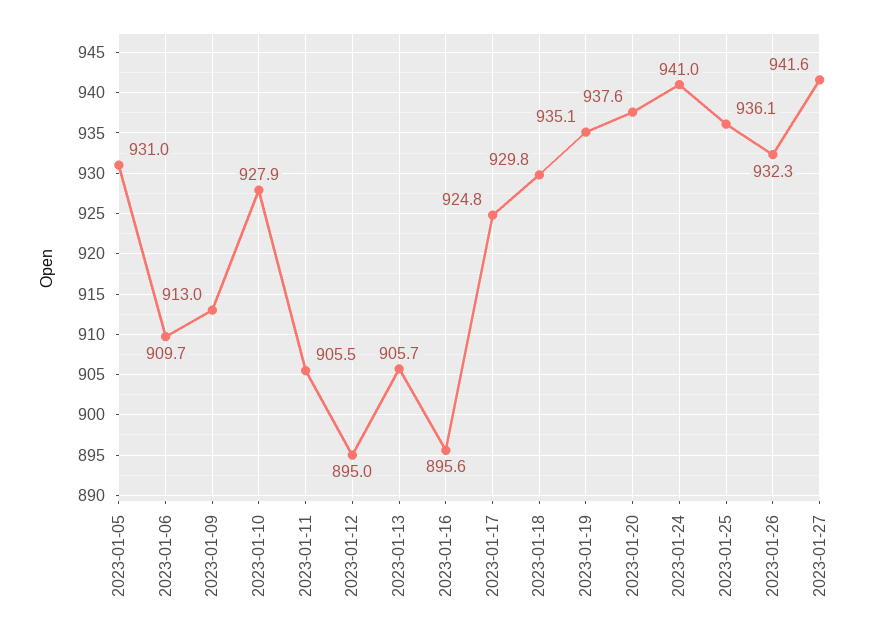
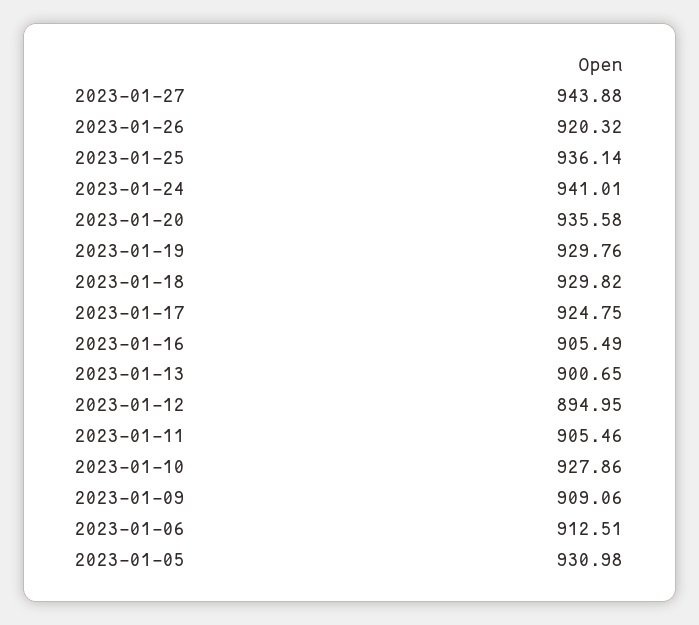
2023-01-06: 909.7 -> 912.51
2023-01-09: 913 -> 909.06
2023-01-13: 905.7 -> 900.65
2023-01-16: 895.6 -> 905.49
2023-01-19: 935.1 -> 929.76
2023-01-20: 937.6 -> 935.58
2023-01-26: 932.3 -> 920.32
2023-01-27: 941.6 -> 943.88

